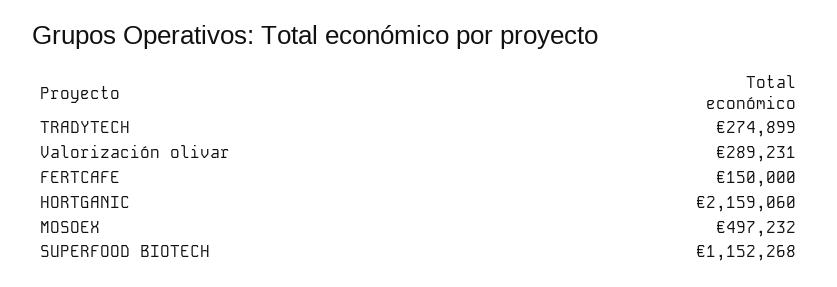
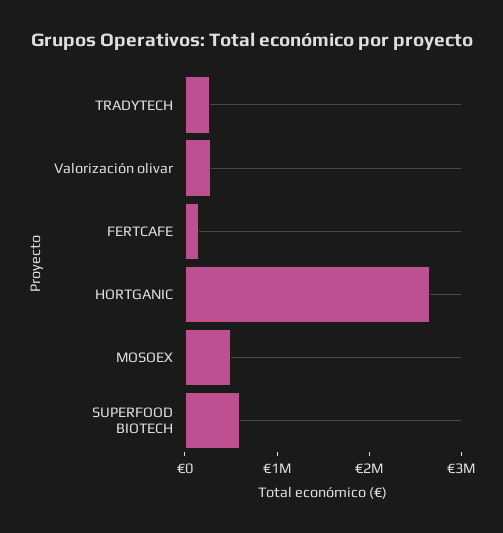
HORTGANIC: 2159060 -> 2600000
SUPERFOOD BIOTECH: 1152268 -> 600000

